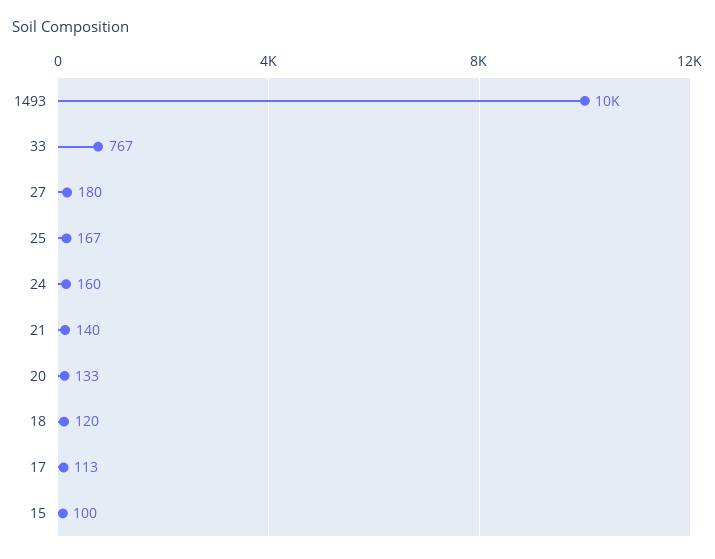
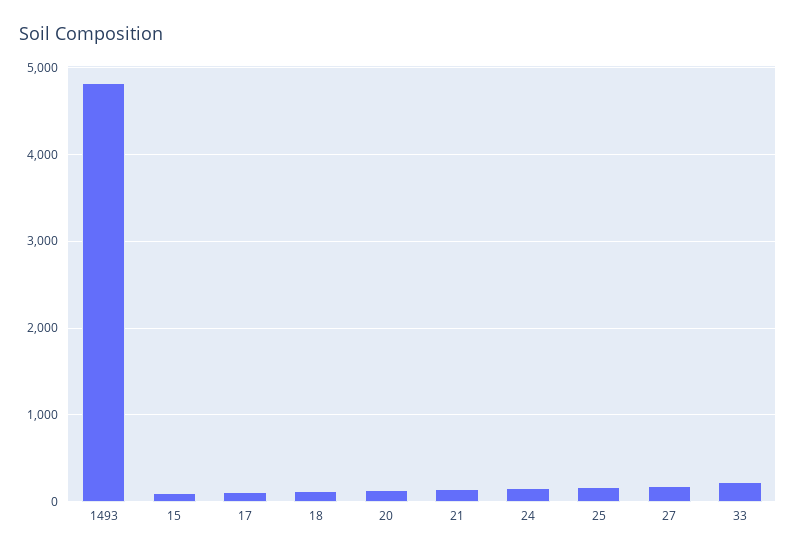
1493: 10000 -> 4800
33: 767 -> 200

